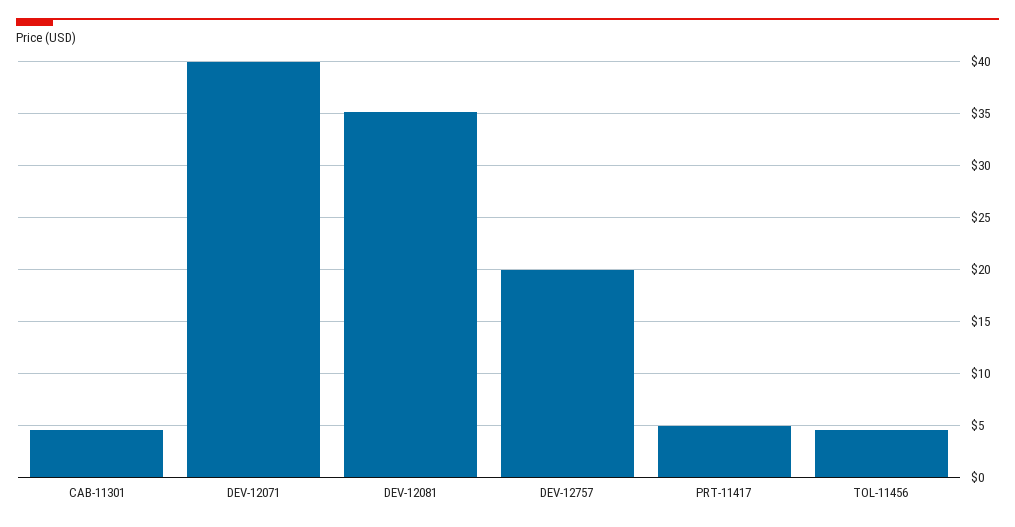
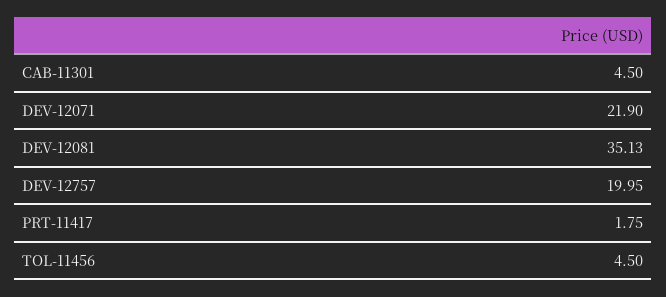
DEV-12071: 40 -> 21.9
PRT-11417: 5 -> 1.75

